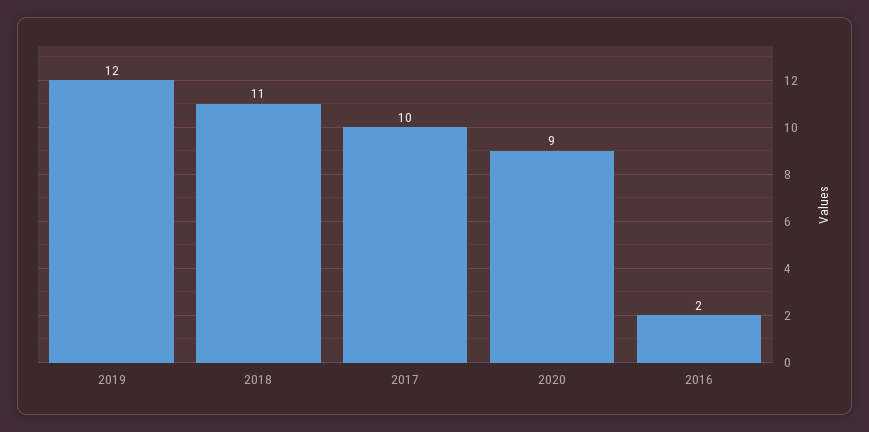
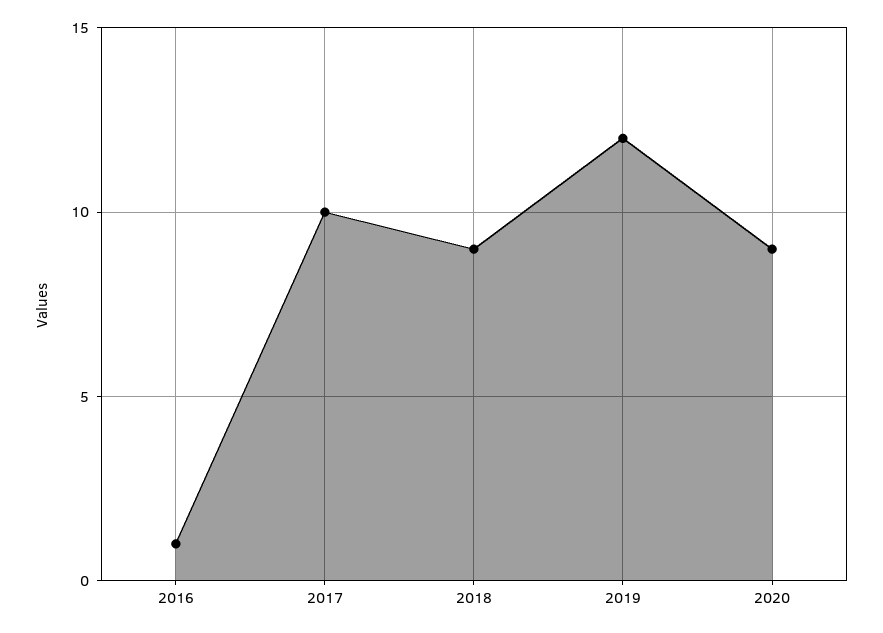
2018: 11 -> 9
2016: 2 -> 1

